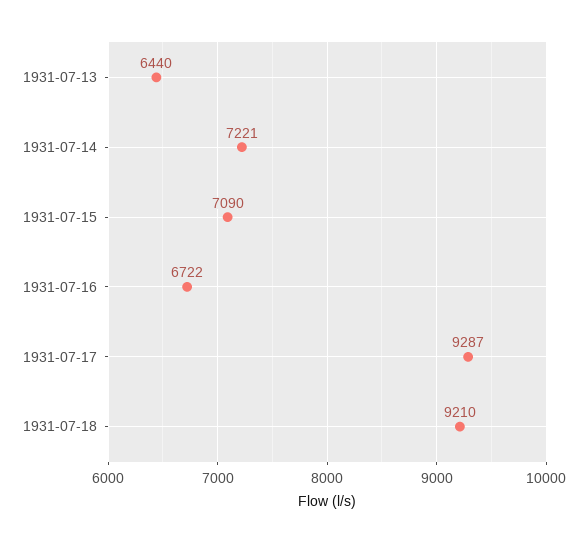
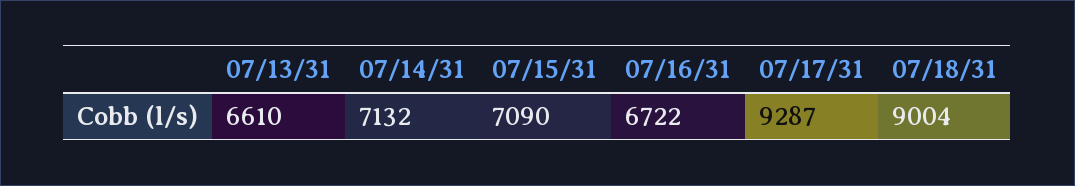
1931-07-13: 6440 -> 6610
1931-07-14: 7221 -> 7132
1931-07-18: 9210 -> 9004

